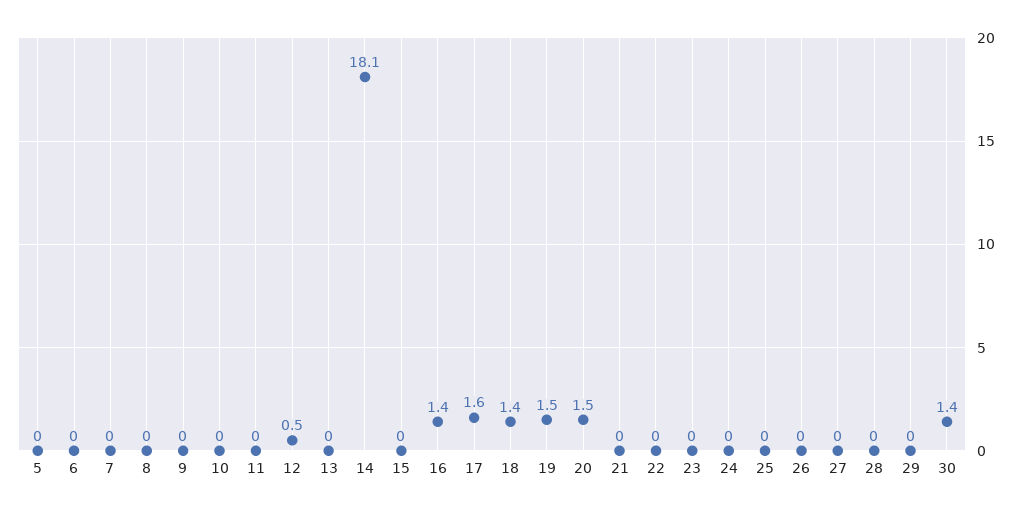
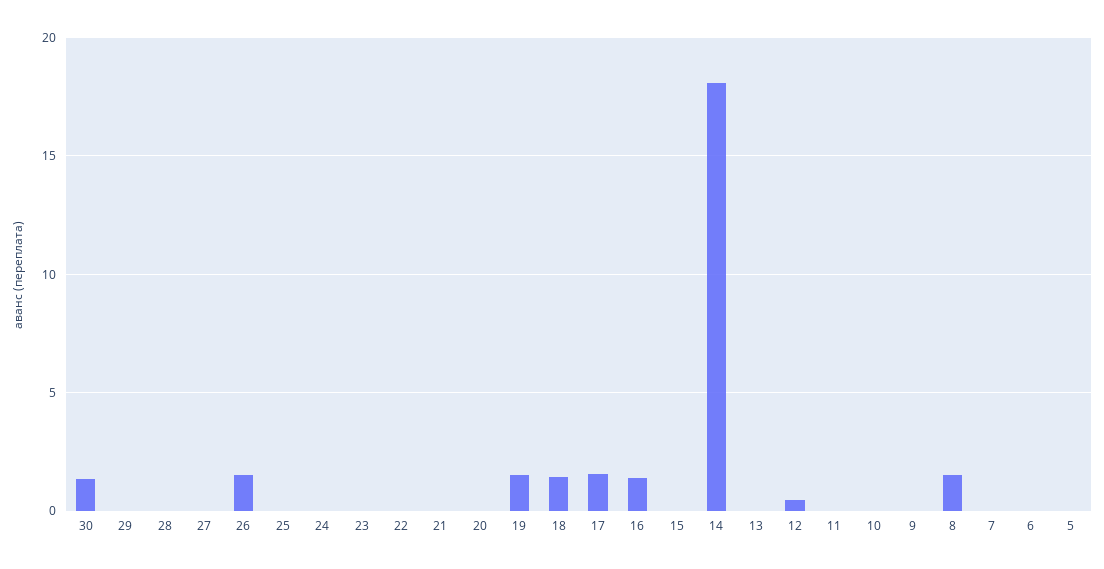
8: 0 -> 1.5
20: 1.5 -> 0
26: 0 -> 1.5

